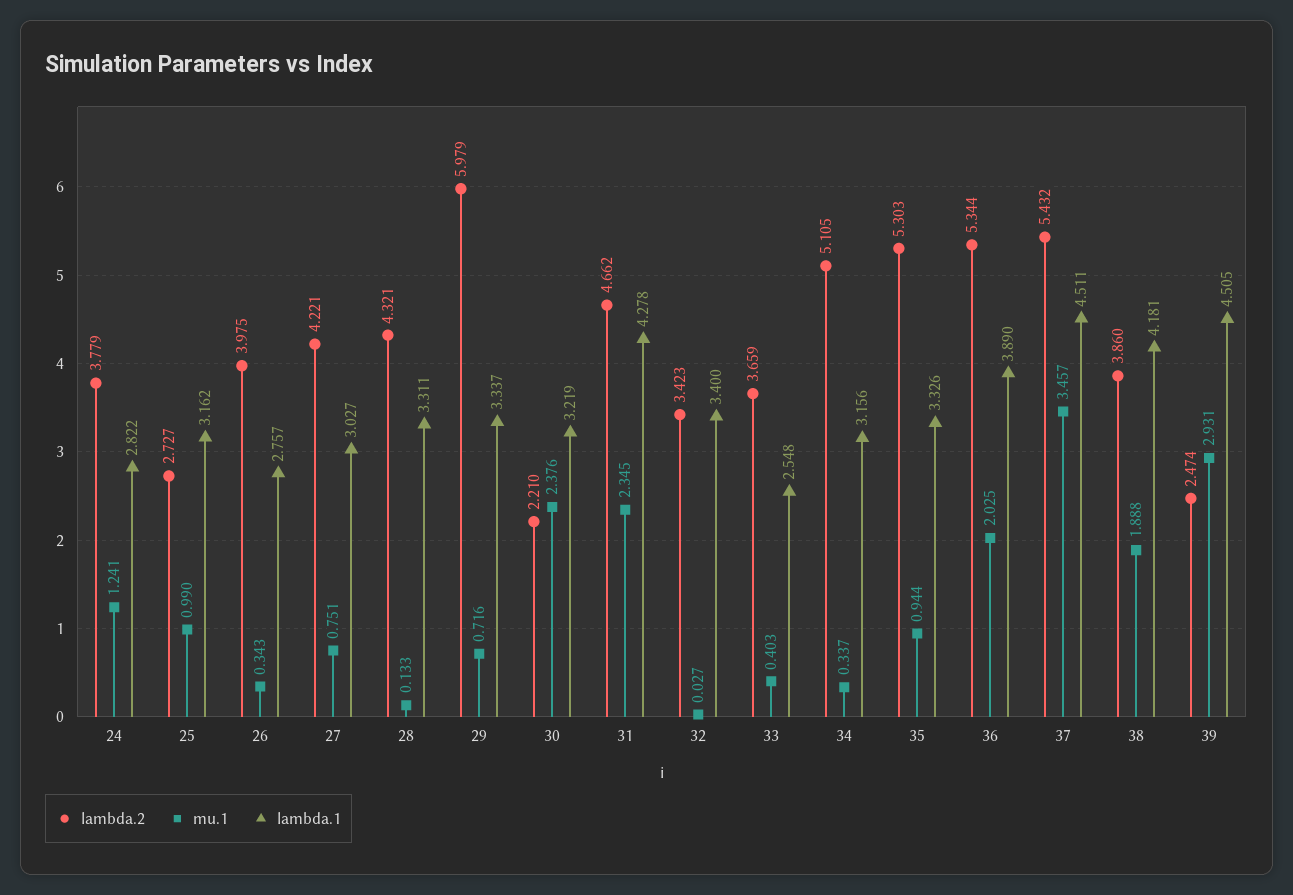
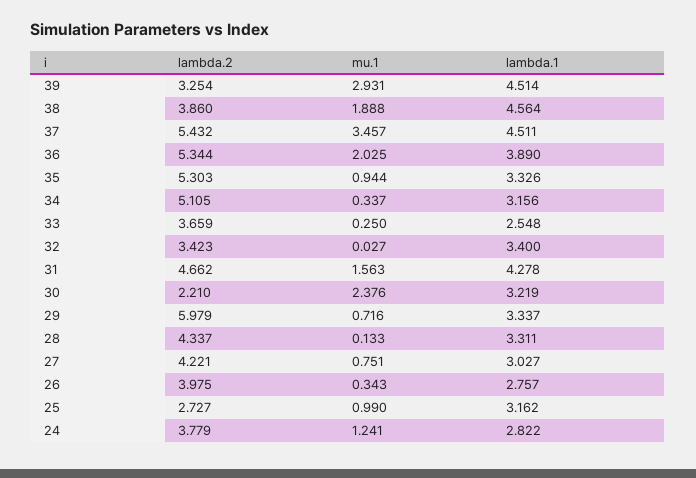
lambda.2, 28: 4.321 -> 4.337
mu.1, 31: 2.345 -> 1.563
mu.1, 33: 0.403 -> 0.25
lambda.1, 38: 4.181 -> 4.564
lambda.2, 39: 2.474 -> 3.254
lambda.1, 39: 4.505 -> 4.514

